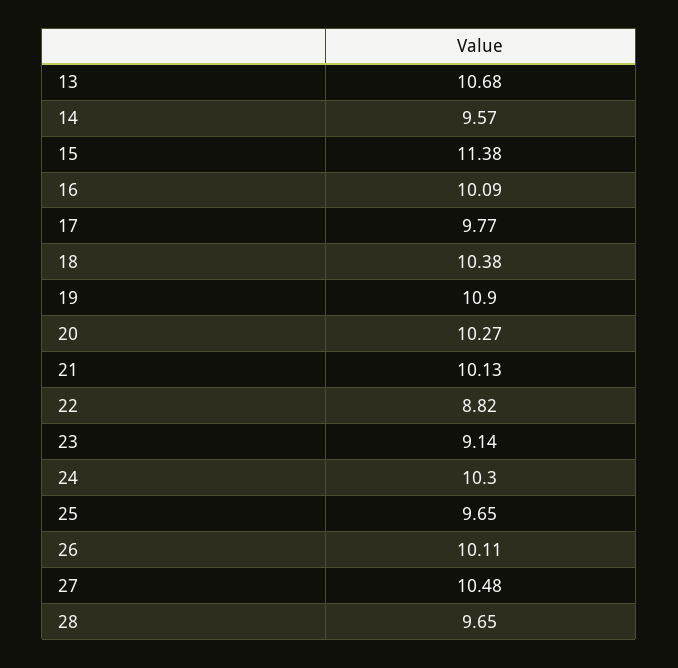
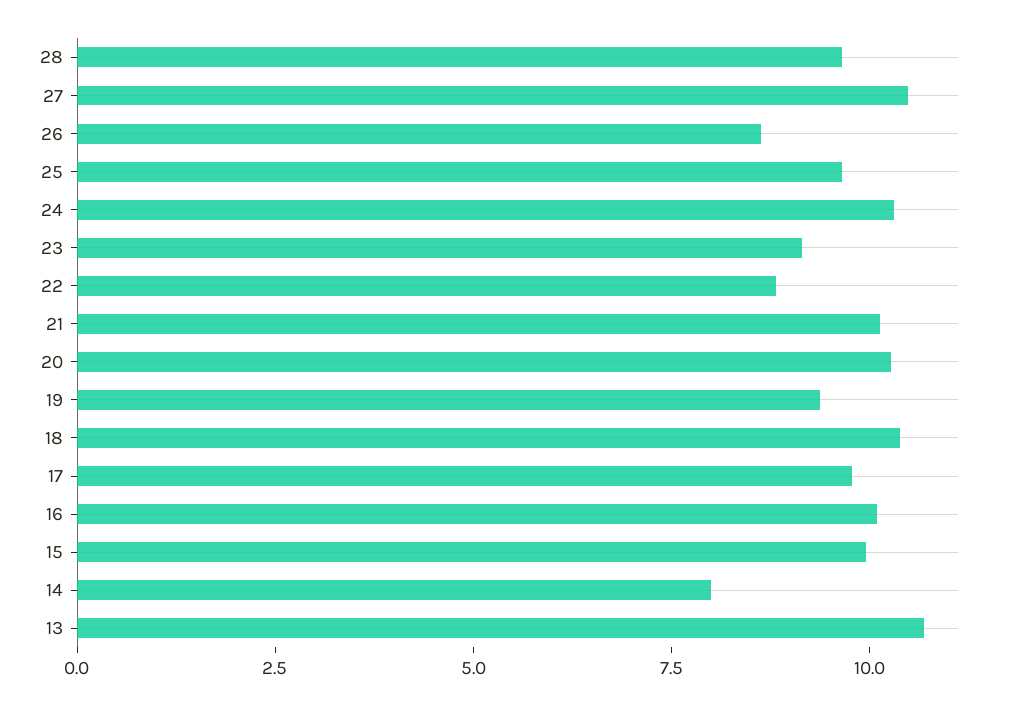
14: 9.57 -> 8
15: 11.38 -> 10
19: 10.9 -> 9.5
26: 10.11 -> 8.5

